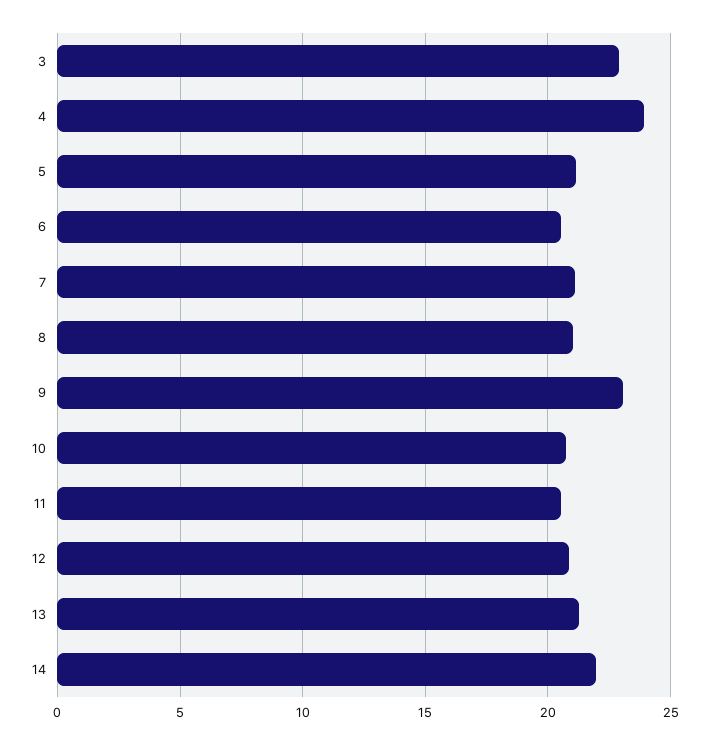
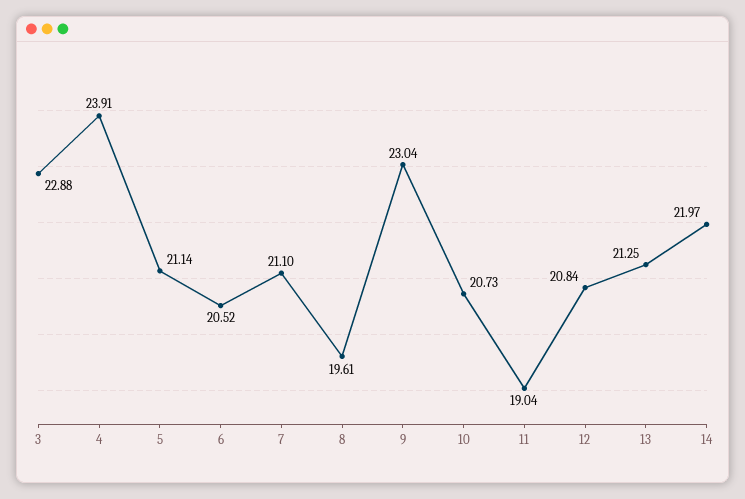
8: 21 -> 19.61
11: 20.5 -> 19.04

